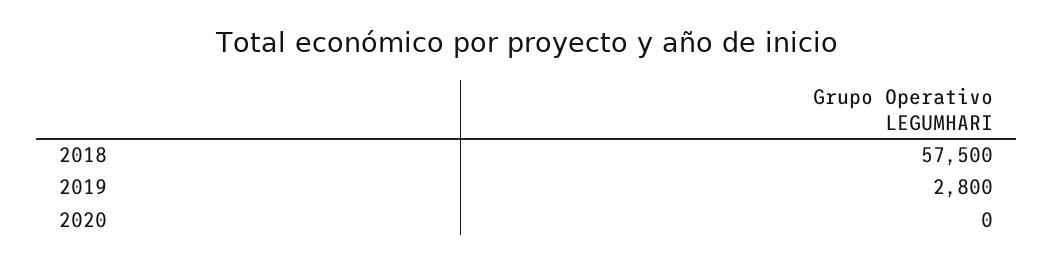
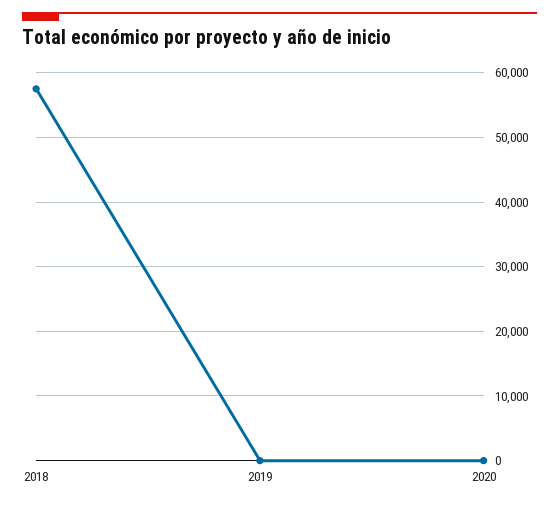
2019: 2800 -> 0

